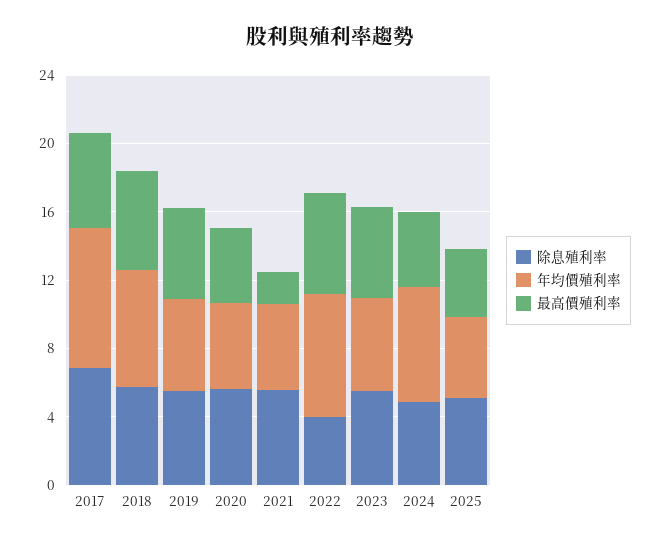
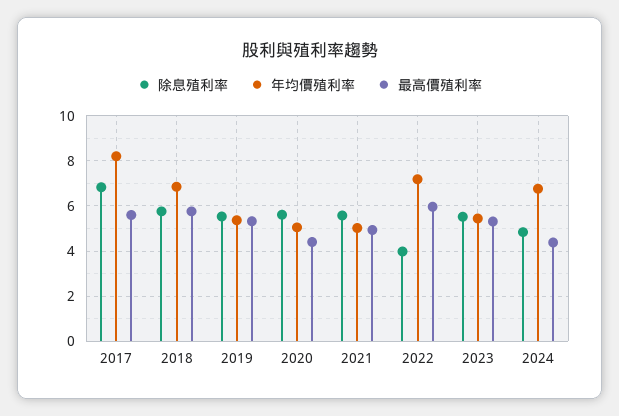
最高價殖利率, 2021: 2 -> 5
除息殖利率, 2025: 5 -> none
年均價殖利率, 2025: 5 -> none
最高價殖利率, 2025: 4 -> none

